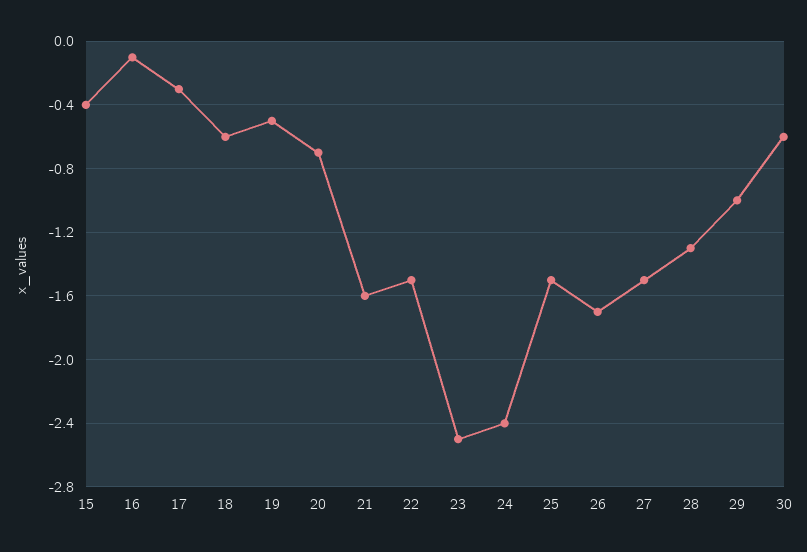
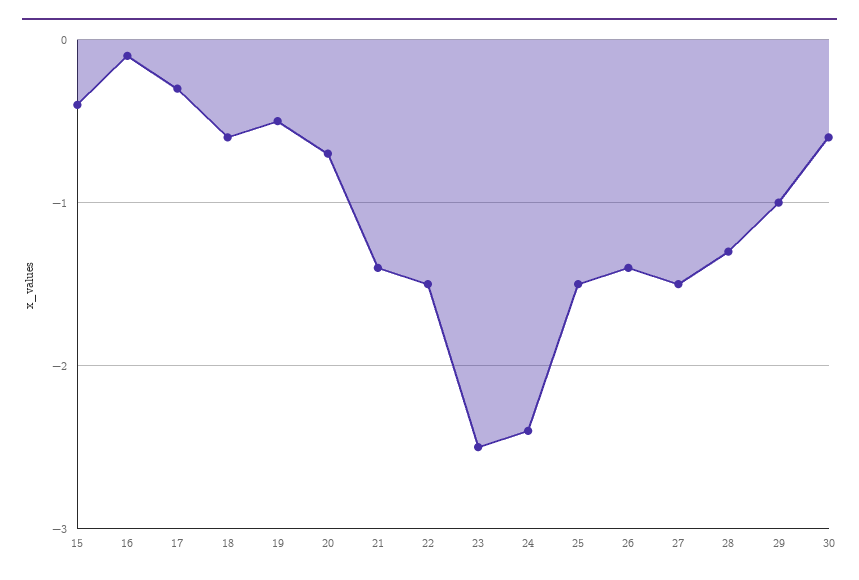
21: -1.6 -> -1.4
26: -1.7 -> -1.4

